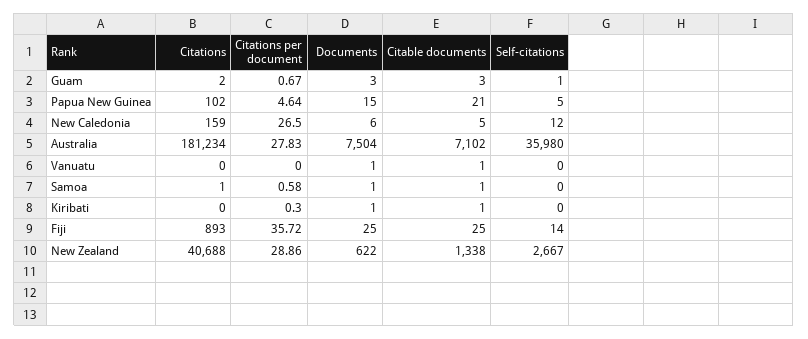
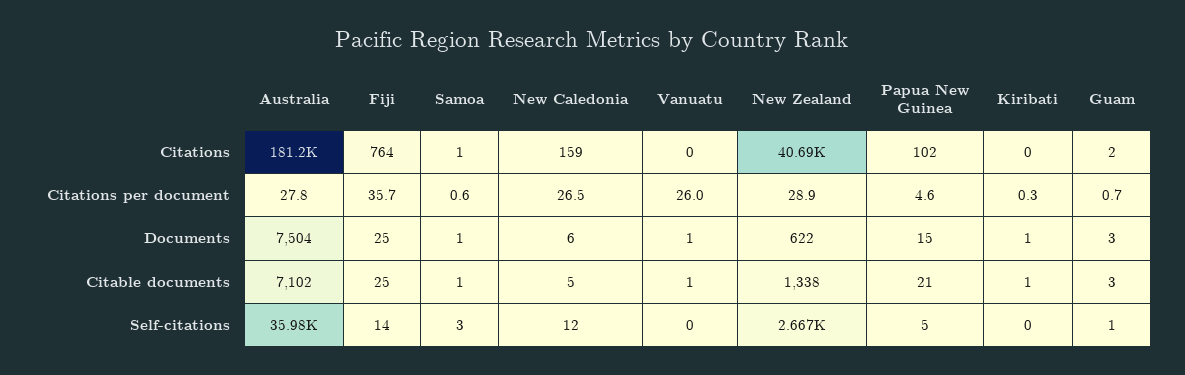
Citations per document, Vanuatu: 0 -> 26
Self-citations, Samoa: 0 -> 3
Citations, Fiji: 893 -> 764

